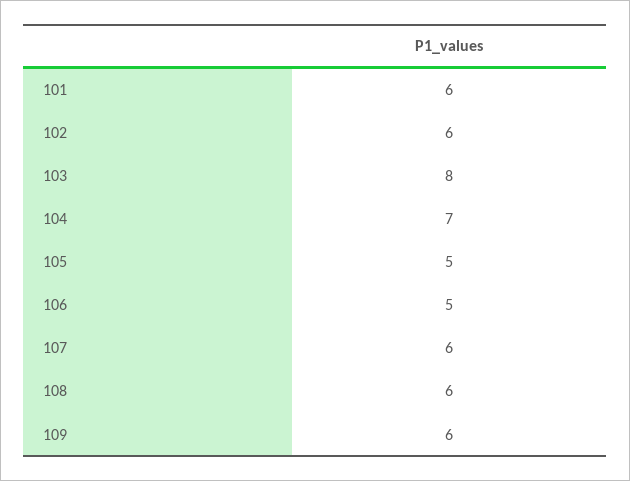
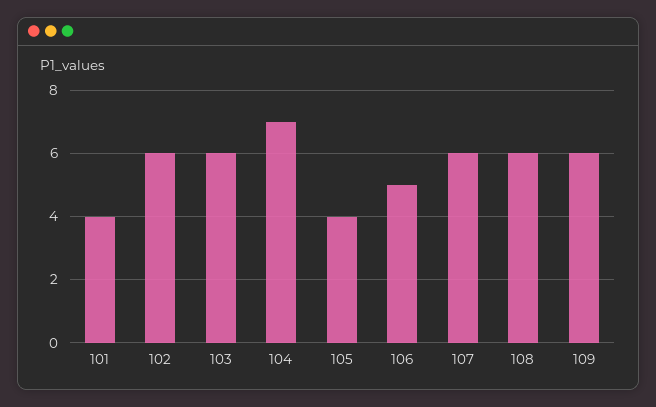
101: 6 -> 4
103: 8 -> 6
105: 5 -> 4

